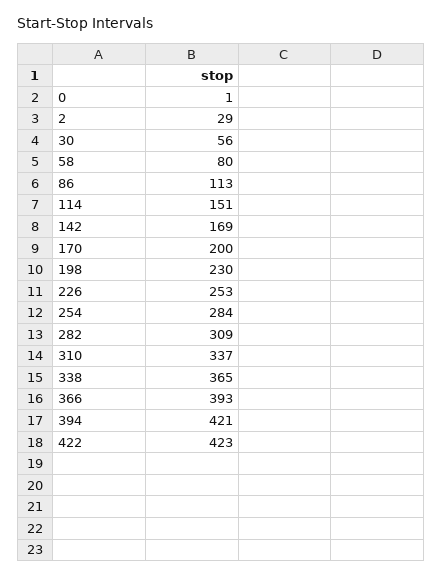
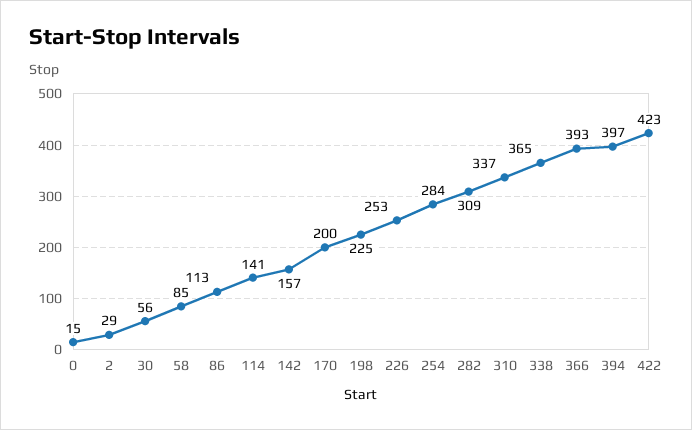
0: 1 -> 15
58: 80 -> 85
114: 151 -> 141
142: 169 -> 157
198: 230 -> 225
394: 421 -> 397

